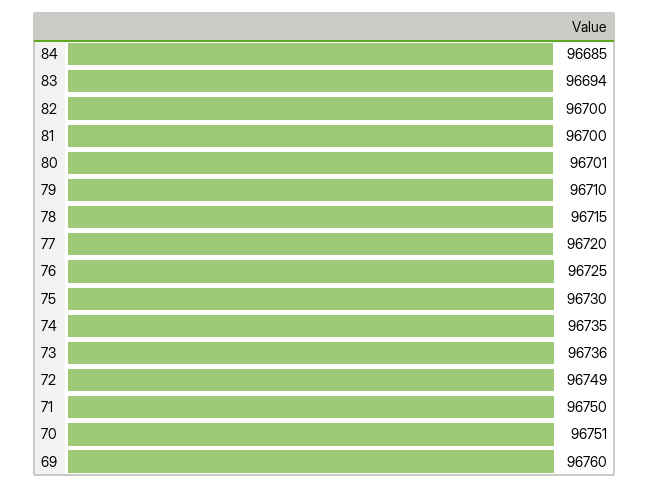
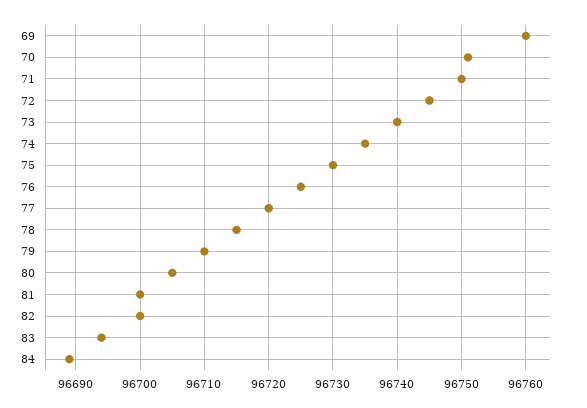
84: 96685 -> 96689
80: 96701 -> 96705
73: 96736 -> 96740
72: 96749 -> 96745

